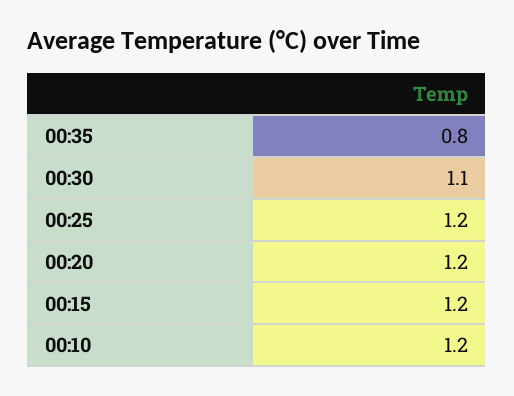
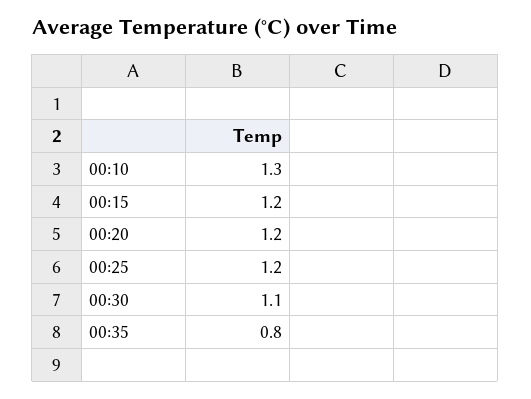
00:10: 1.2 -> 1.3

